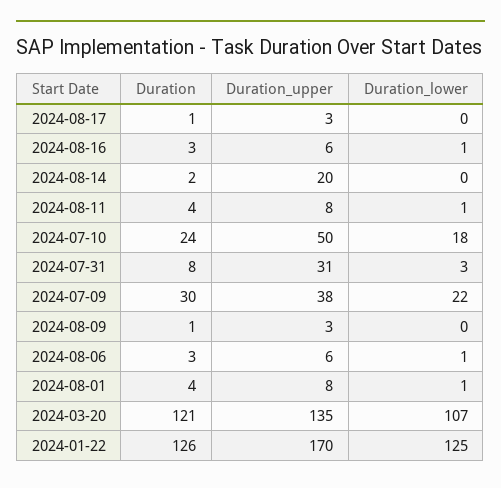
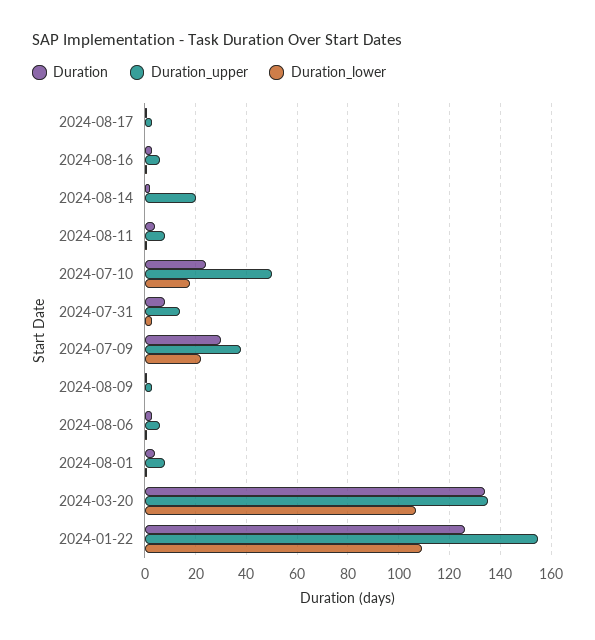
Duration_upper, 2024-07-31: 31 -> 15
Duration, 2024-03-20: 121 -> 135
Duration_upper, 2024-01-22: 170 -> 155
Duration_lower, 2024-01-22: 125 -> 110

